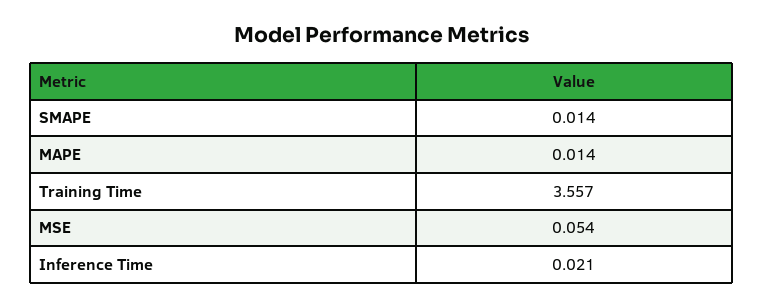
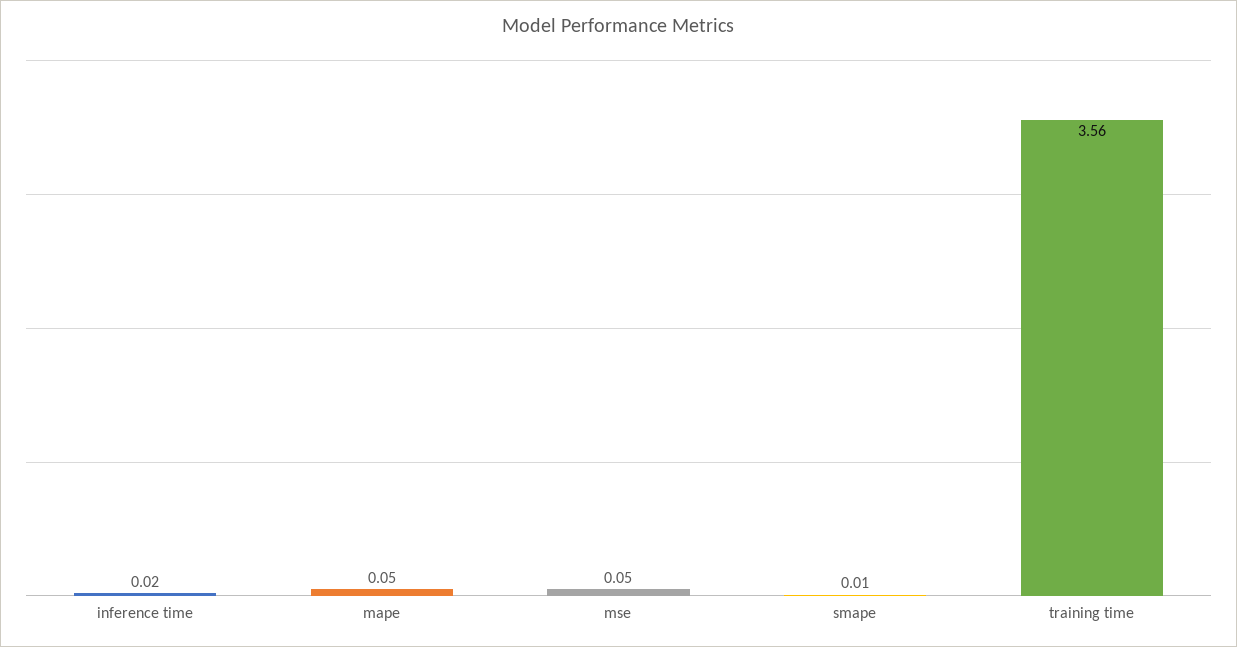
MAPE: 0.014 -> 0.05

